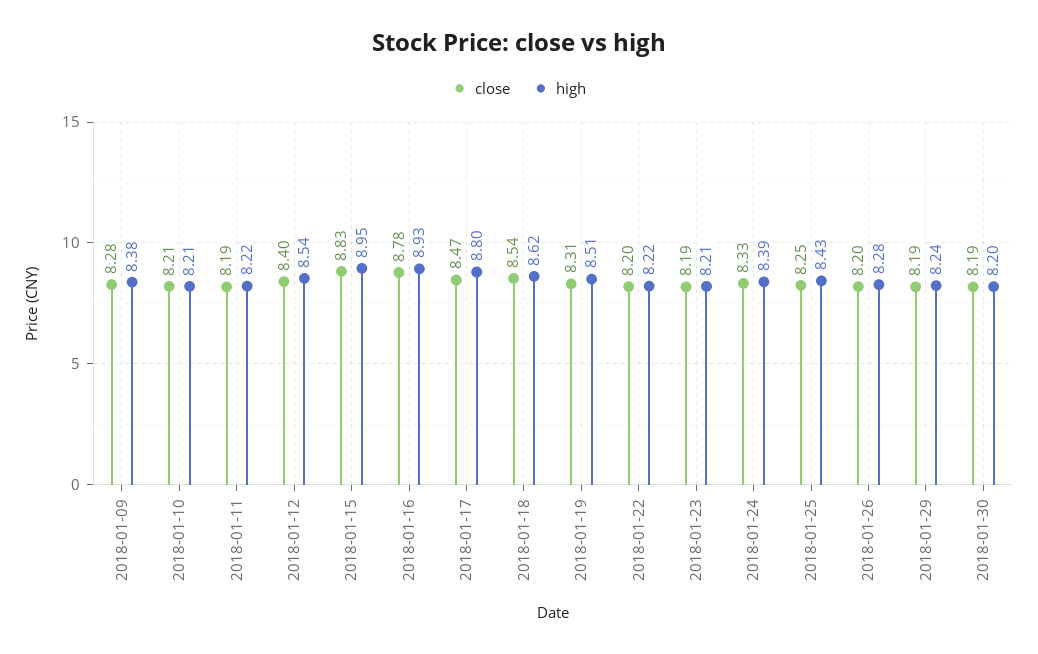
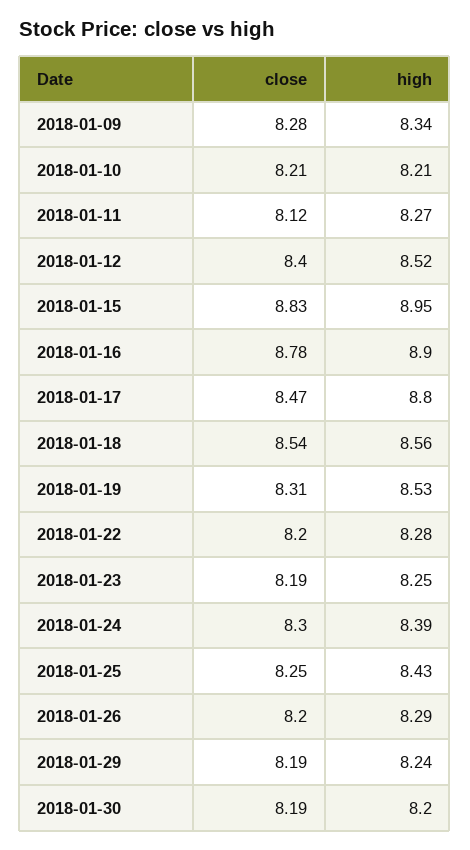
high, 2018-01-09: 8.38 -> 8.34
close, 2018-01-11: 8.19 -> 8.12
high, 2018-01-11: 8.22 -> 8.27
high, 2018-01-12: 8.54 -> 8.52
high, 2018-01-16: 8.93 -> 8.9
high, 2018-01-18: 8.62 -> 8.56
high, 2018-01-19: 8.51 -> 8.53
high, 2018-01-22: 8.22 -> 8.28
high, 2018-01-23: 8.21 -> 8.25
close, 2018-01-24: 8.33 -> 8.3
high, 2018-01-26: 8.28 -> 8.29

